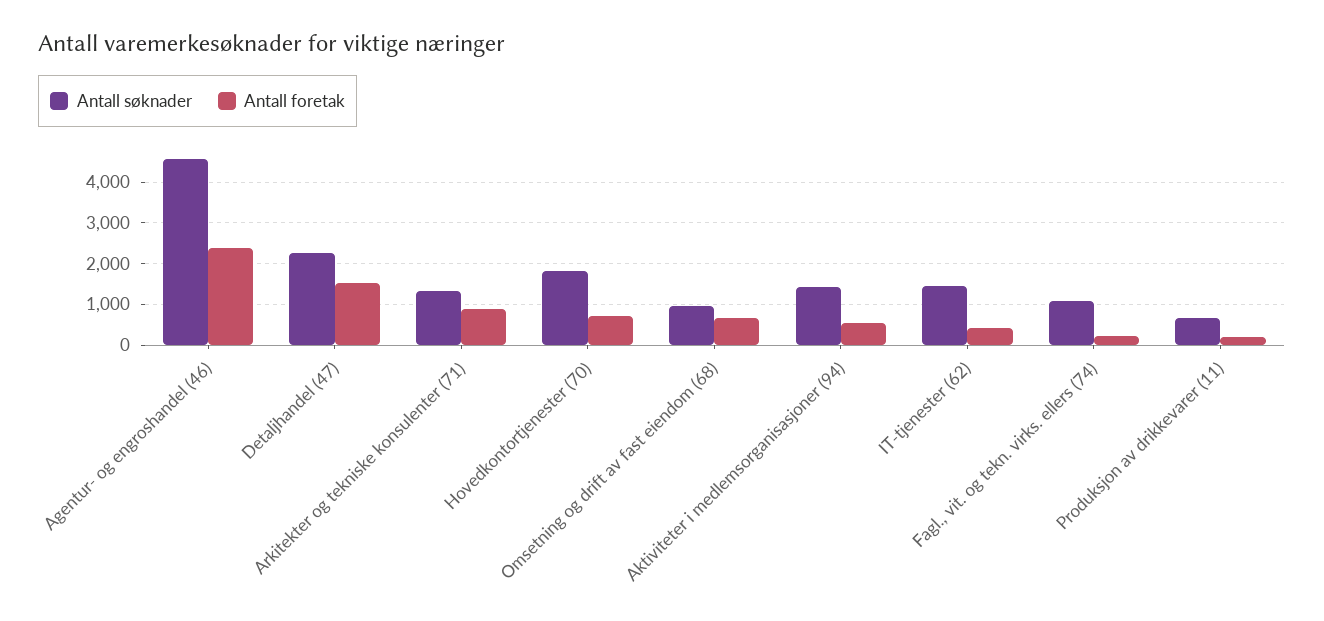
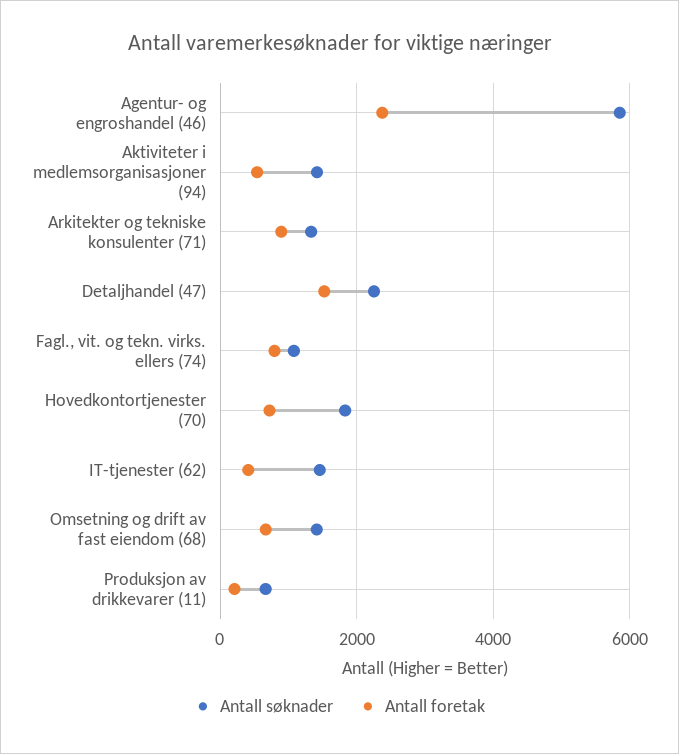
Antall søknader, Agentur- og engroshandel (46): 4600 -> 5800
Antall søknader, Omsetning og drift av fast eiendom (68): 1000 -> 1400
Antall foretak, Fagl., vit. og tekn. virks. ellers (74): 200 -> 800

